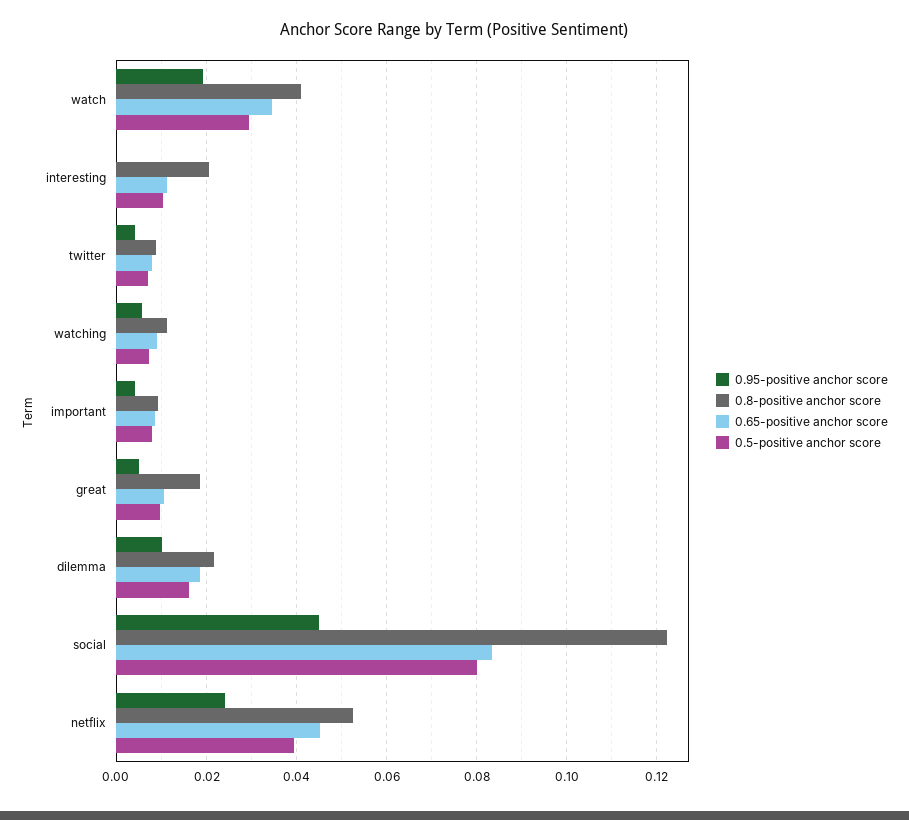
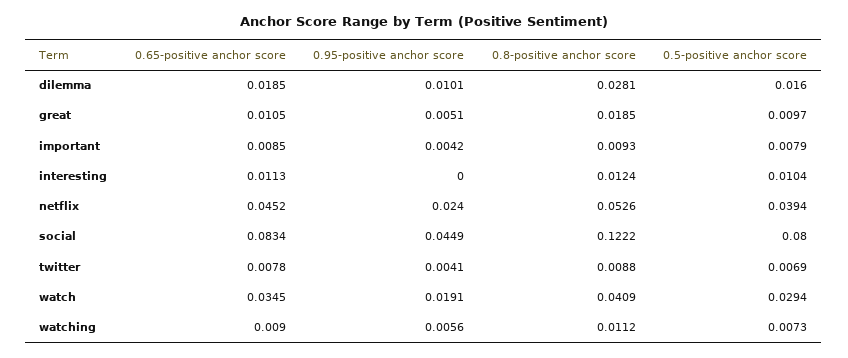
0.8-positive anchor score, interesting: 0.02 -> 0.0124
0.8-positive anchor score, dilemma: 0.022 -> 0.0281

